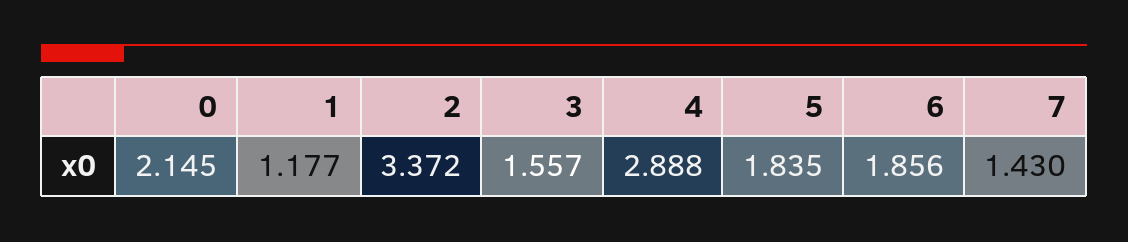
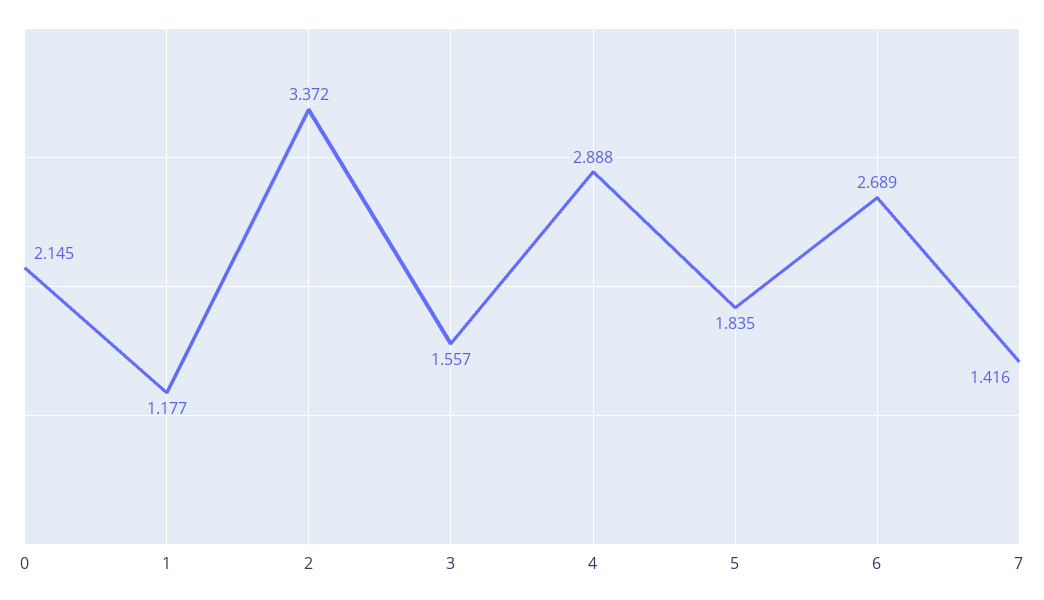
6: 1.856 -> 2.689
7: 1.43 -> 1.416

